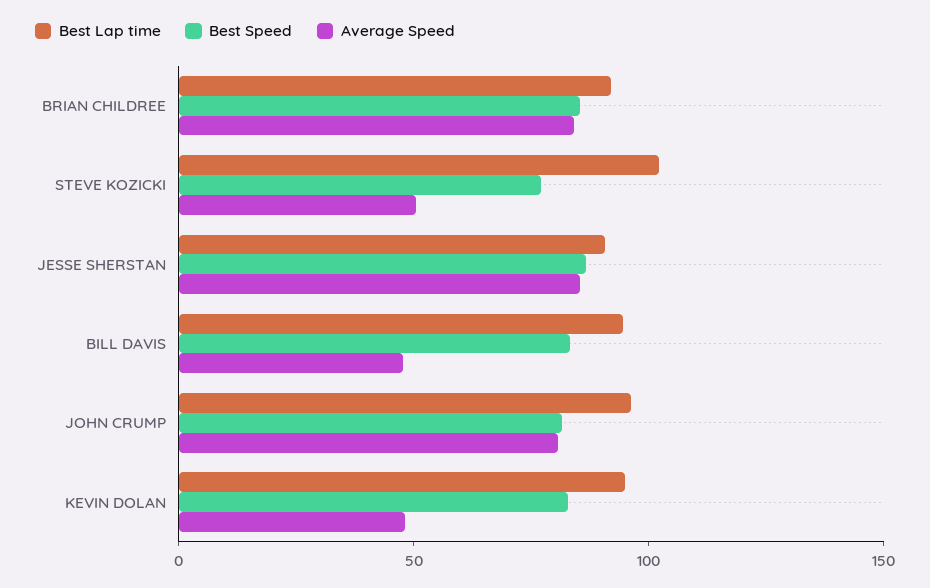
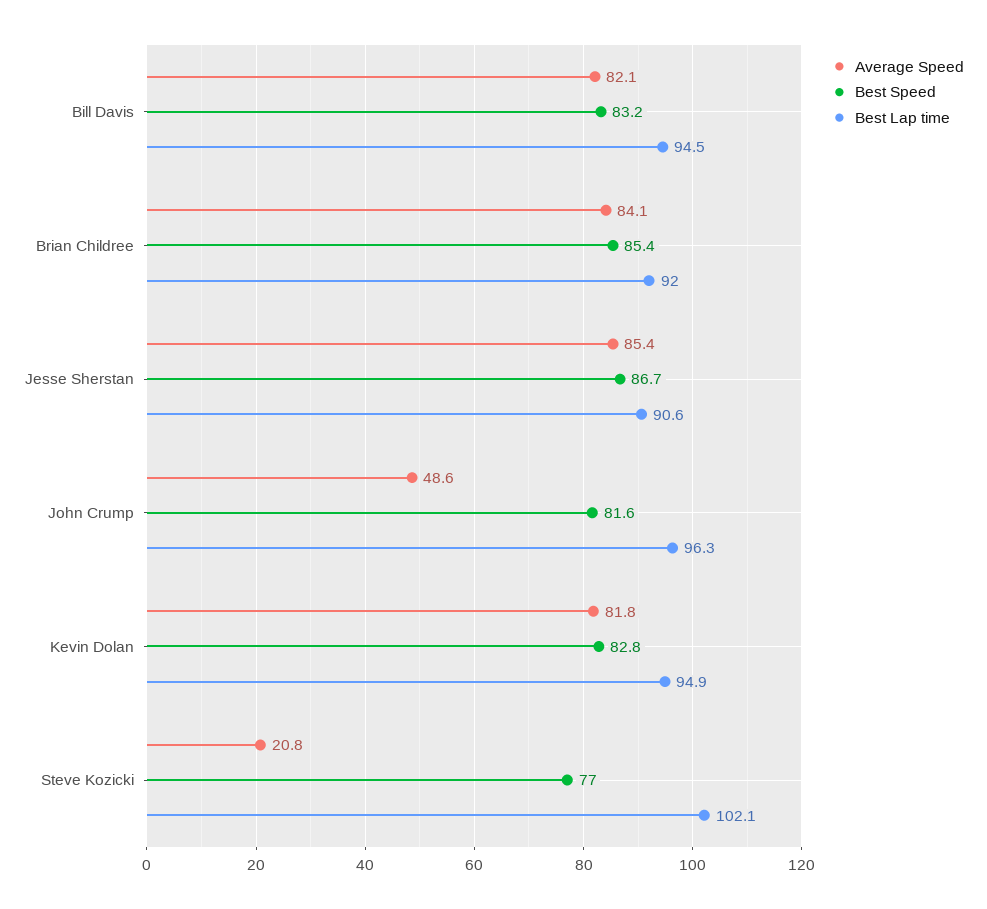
Average Speed, STEVE KOZICKI: 50 -> 20.8
Average Speed, BILL DAVIS: 50 -> 82.1
Average Speed, JOHN CRUMP: 80 -> 48.6
Average Speed, KEVIN DOLAN: 50 -> 81.8

